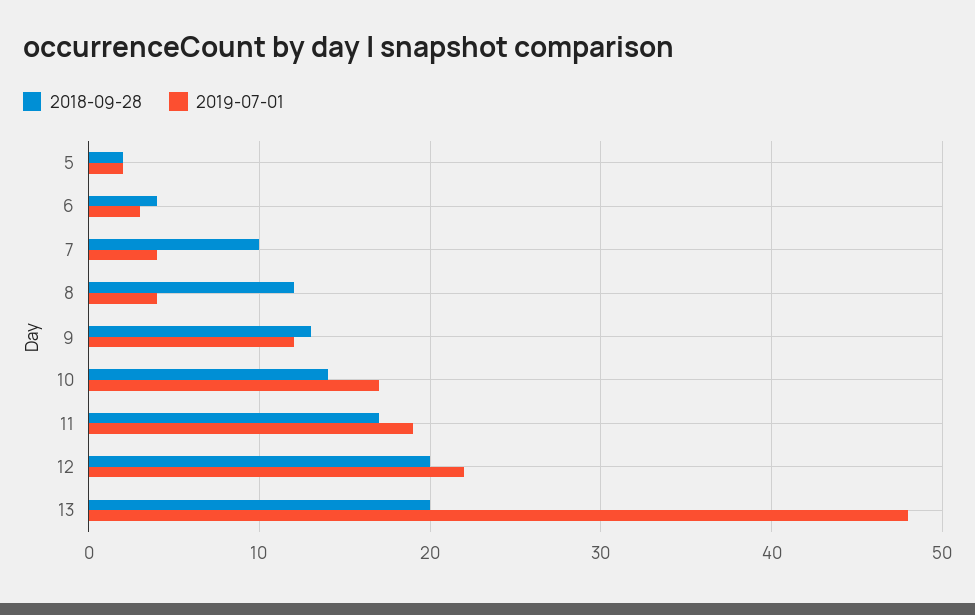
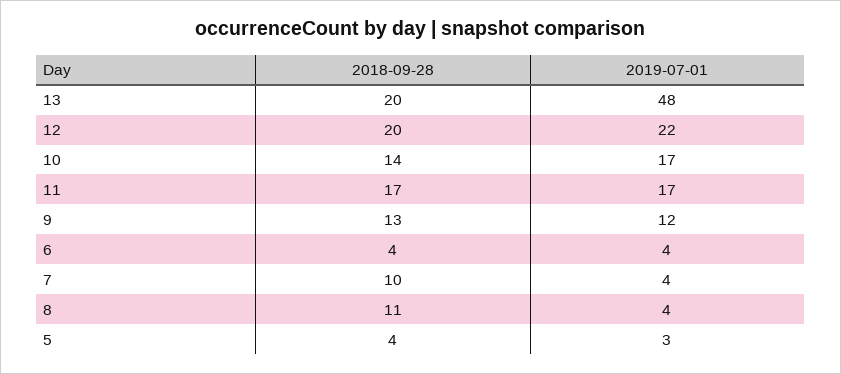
2018-09-28, 5: 2 -> 4
2019-07-01, 5: 2 -> 3
2019-07-01, 6: 3 -> 4
2018-09-28, 8: 12 -> 11
2019-07-01, 11: 19 -> 17

